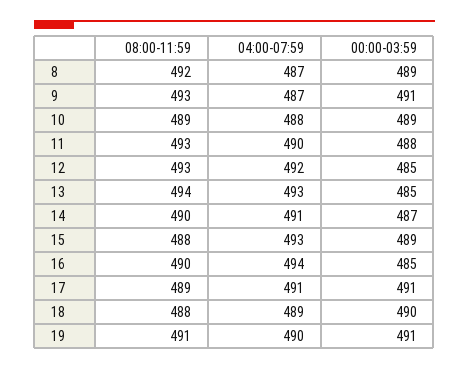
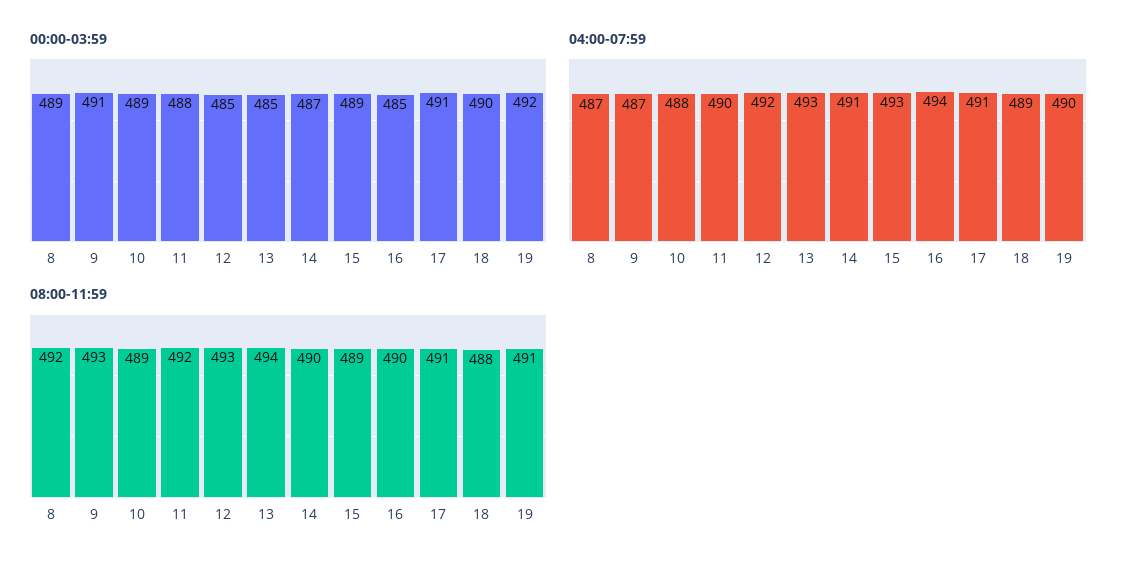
08:00-11:59, 11: 493 -> 492
08:00-11:59, 15: 488 -> 489
08:00-11:59, 17: 489 -> 491
00:00-03:59, 19: 491 -> 492

